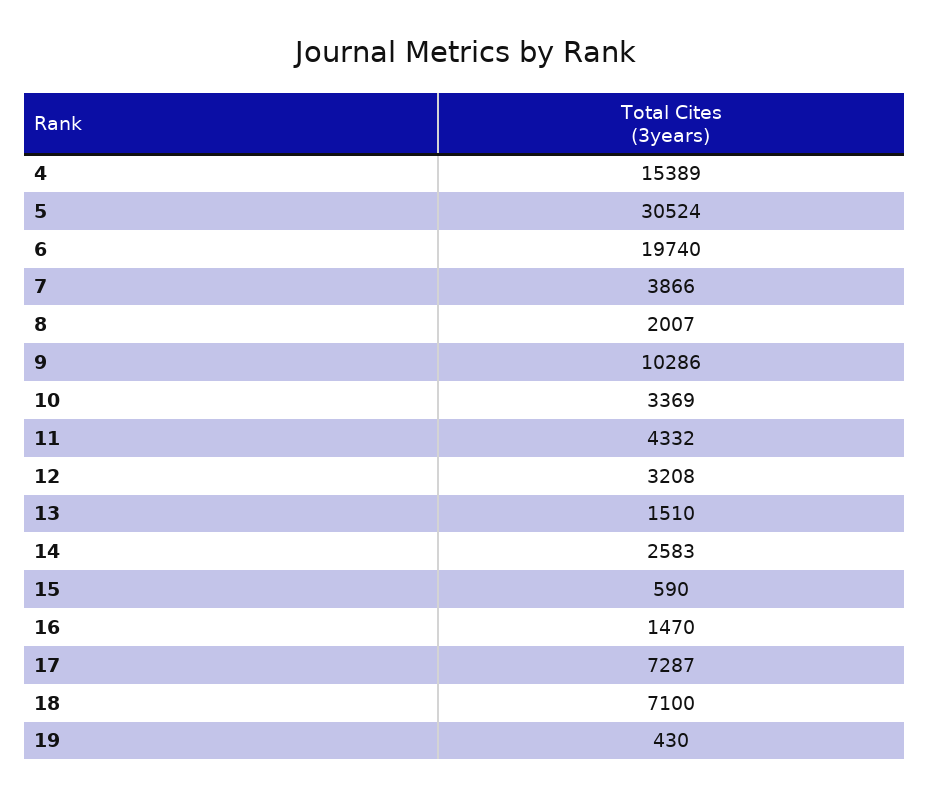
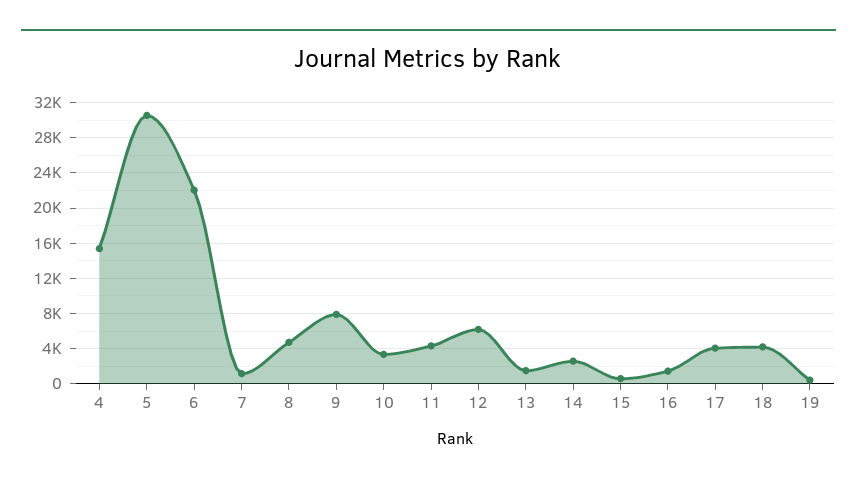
6: 19740 -> 22000
7: 3866 -> 1000
8: 2007 -> 5000
9: 10286 -> 8000
12: 3208 -> 6000
17: 7287 -> 4000
18: 7100 -> 4000

